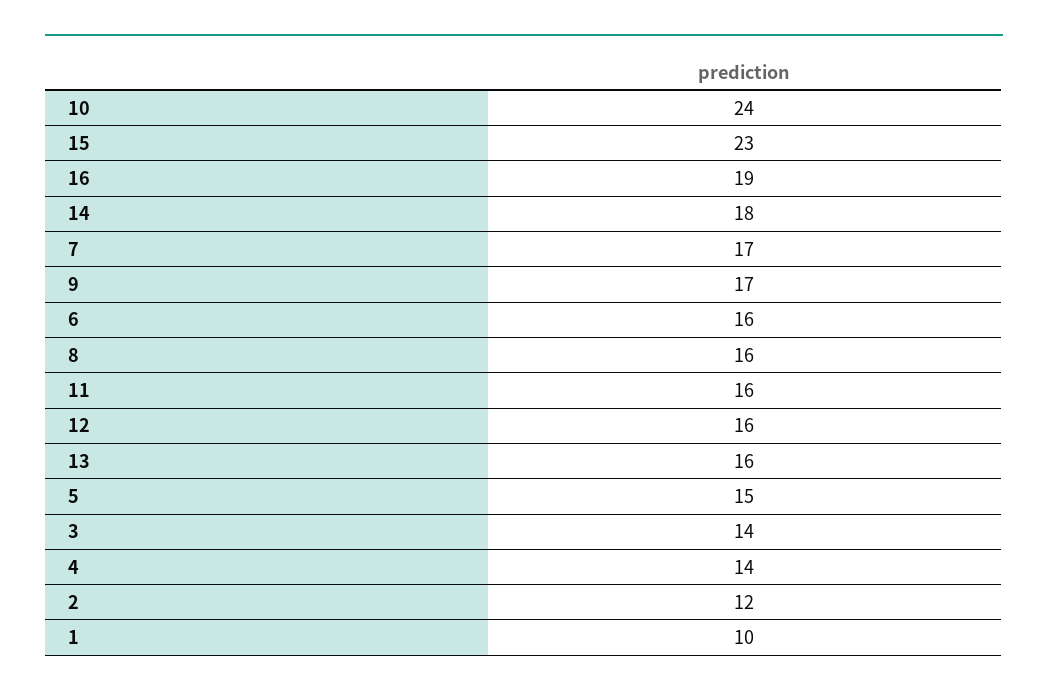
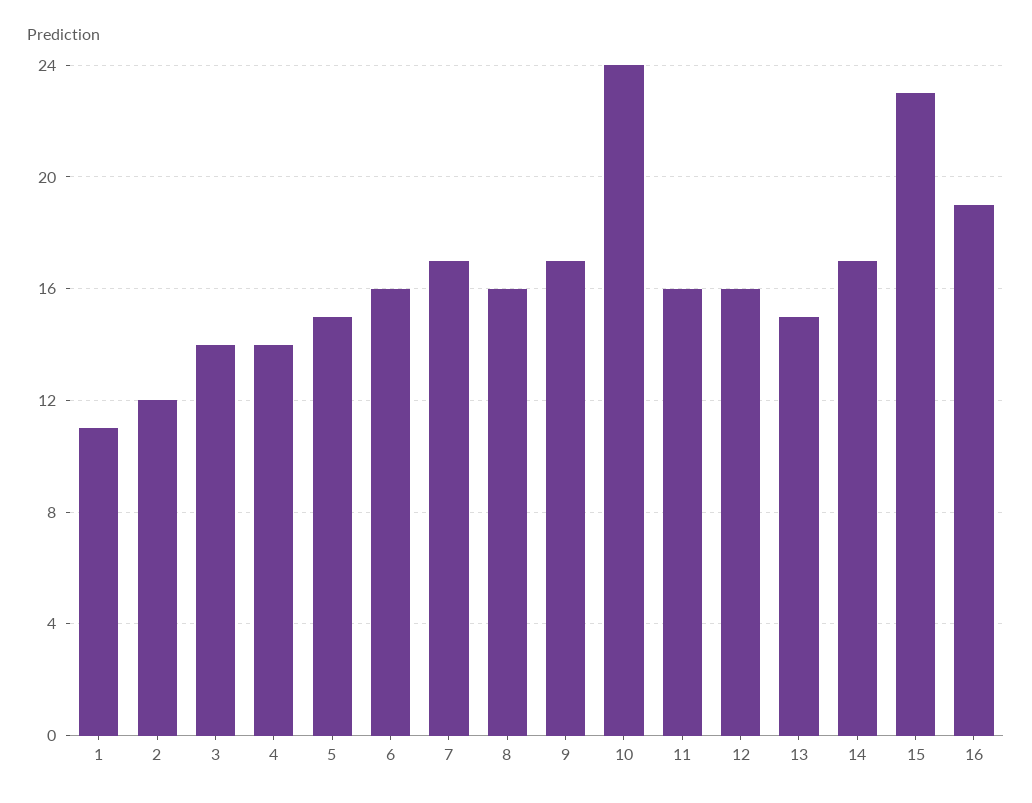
14: 18 -> 17
13: 16 -> 15
1: 10 -> 11

